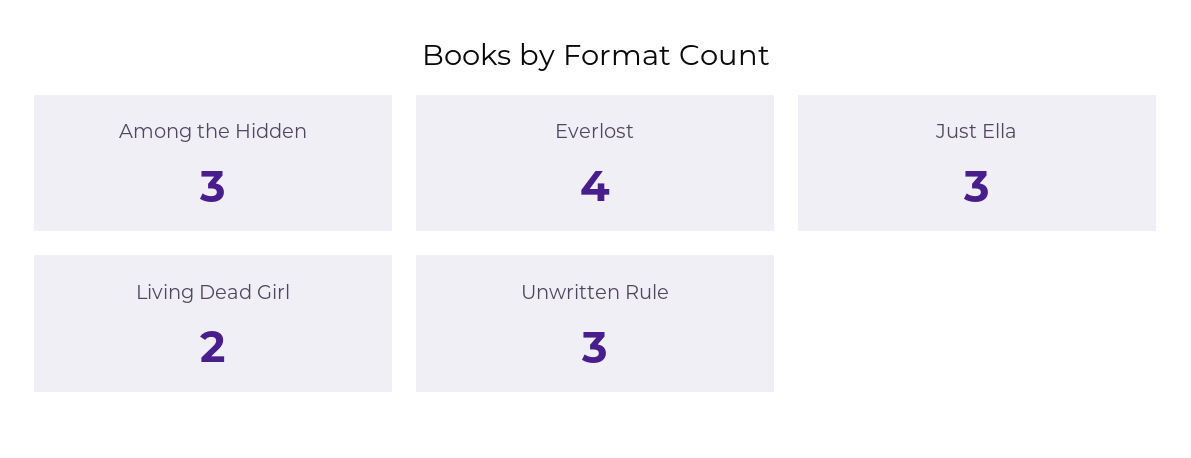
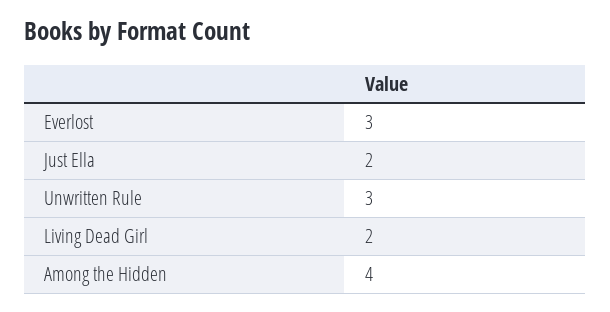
Among the Hidden: 3 -> 4
Everlost: 4 -> 3
Just Ella: 3 -> 2

